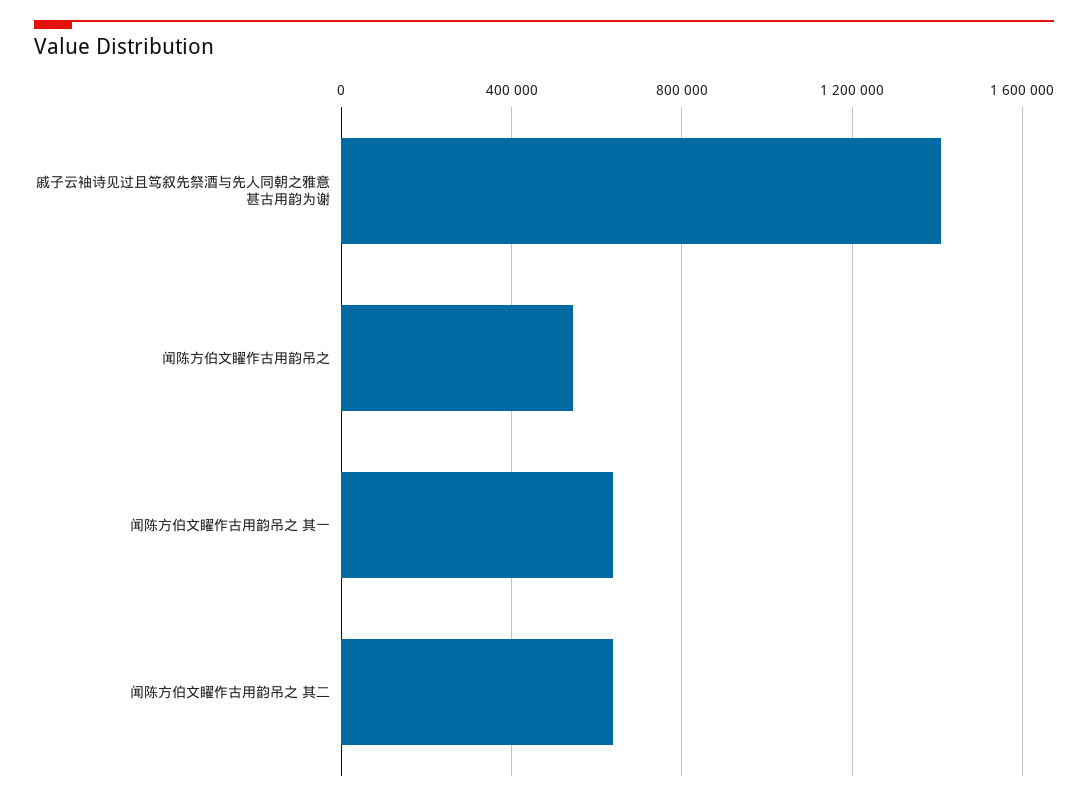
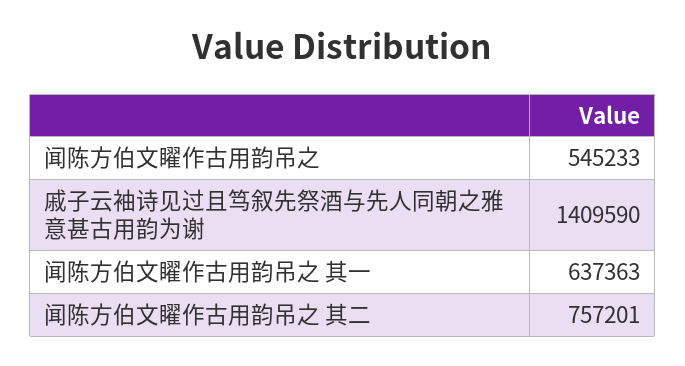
闻陈方伯文矅作古用韵吊之 其二: 650000 -> 757201

